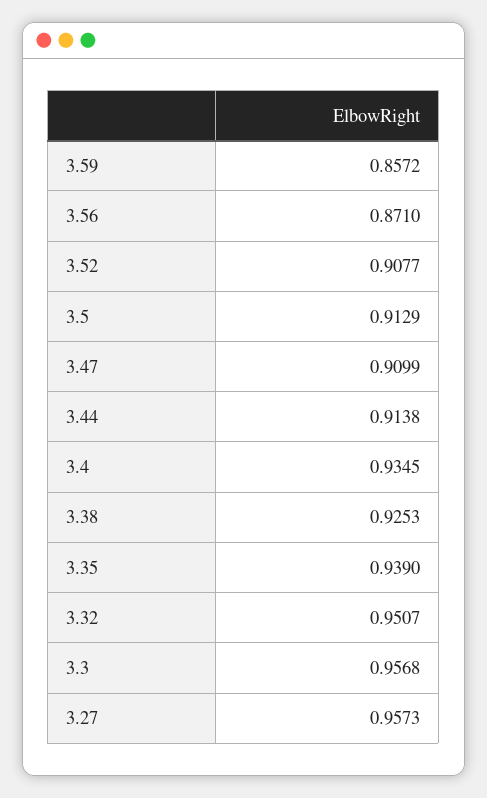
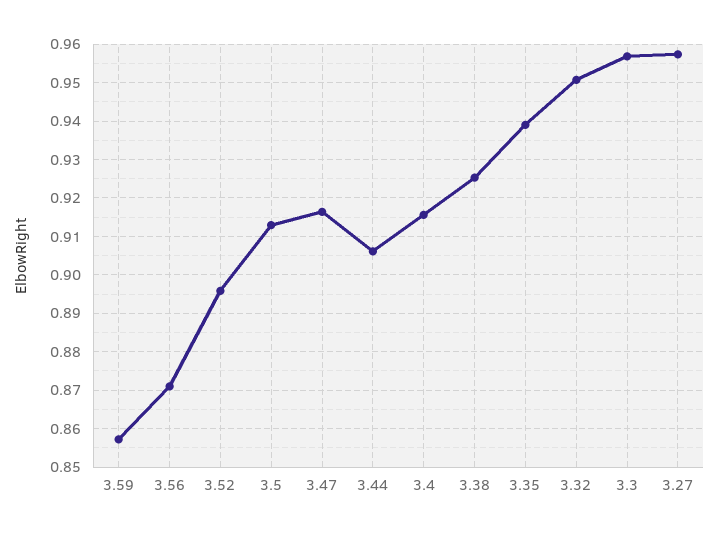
3.52: 0.9077 -> 0.896
3.47: 0.9099 -> 0.916
3.44: 0.9138 -> 0.906
3.4: 0.9345 -> 0.916

